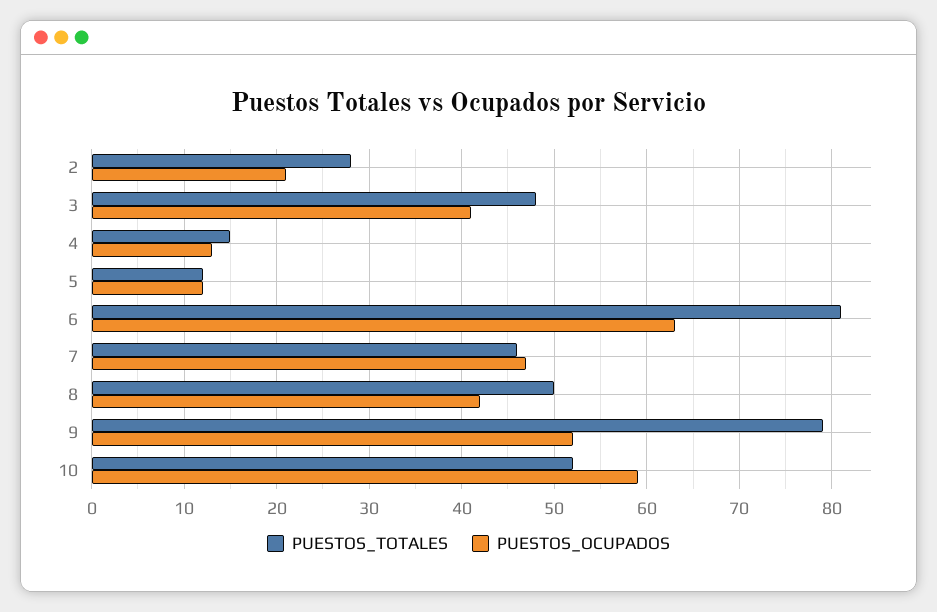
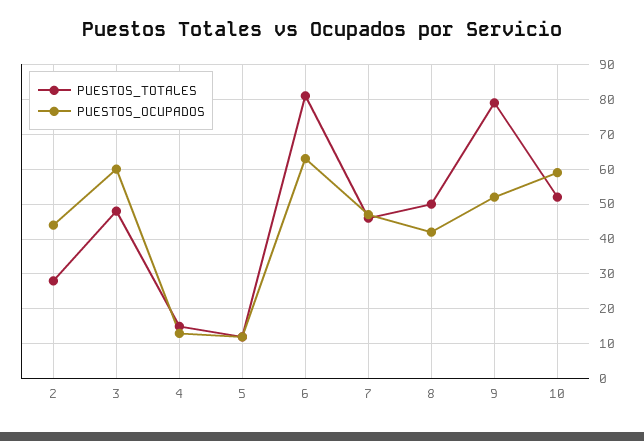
PUESTOS_OCUPADOS, 2: 21 -> 45
PUESTOS_OCUPADOS, 3: 41 -> 60

